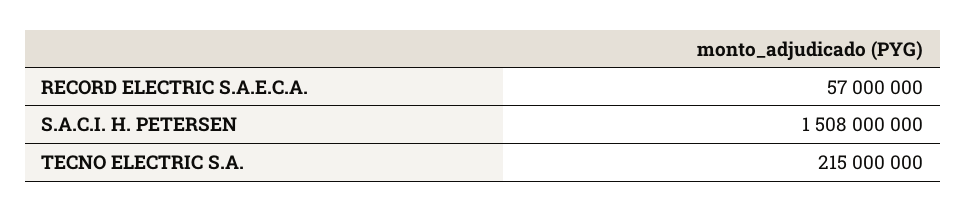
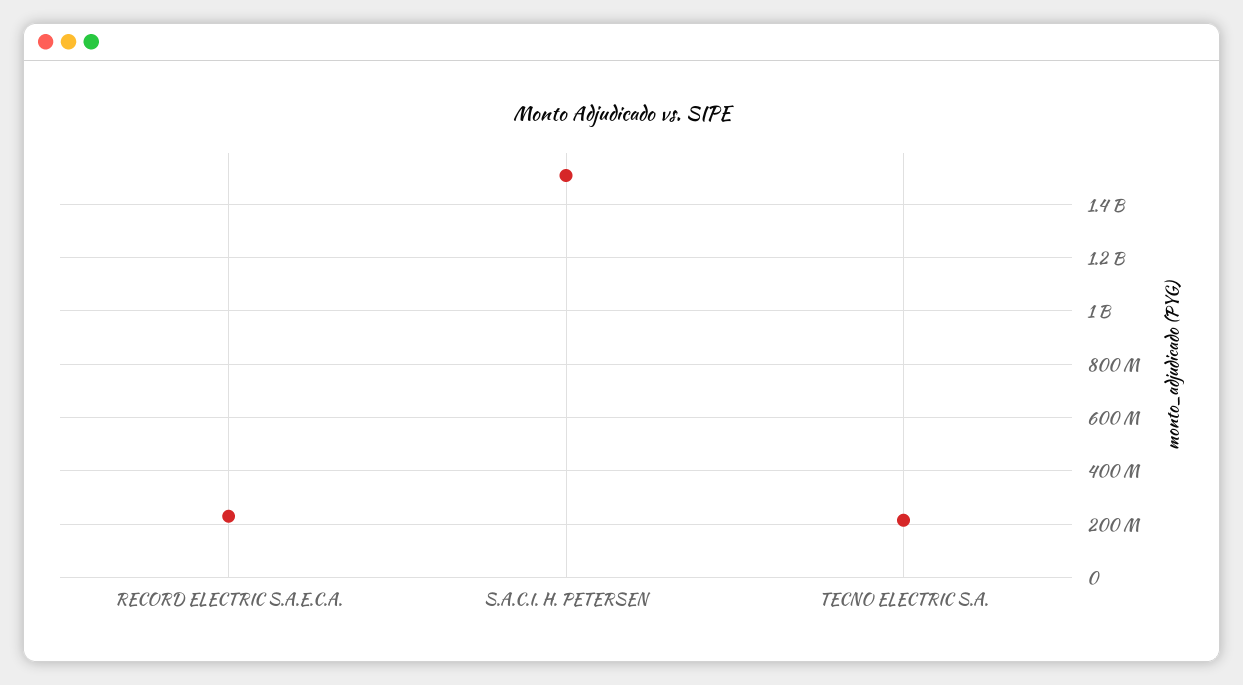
RECORD ELECTRIC S.A.E.C.A.: 57000000 -> 225000000

